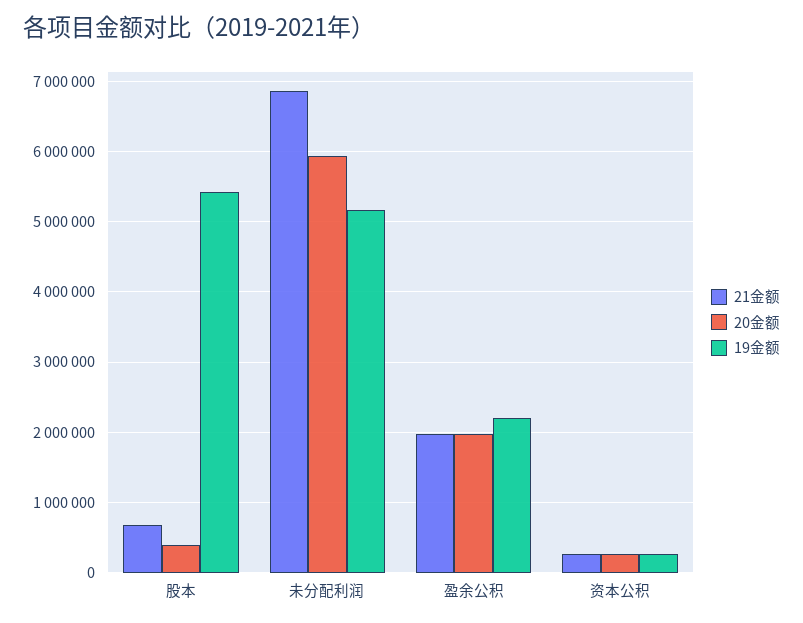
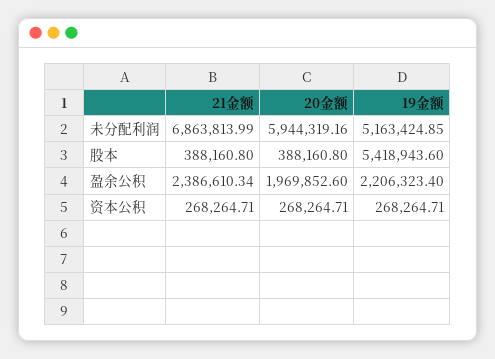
21金额, 股本: 700000 -> 388160.8
21金额, 盈余公积: 2000000 -> 2386610.34

